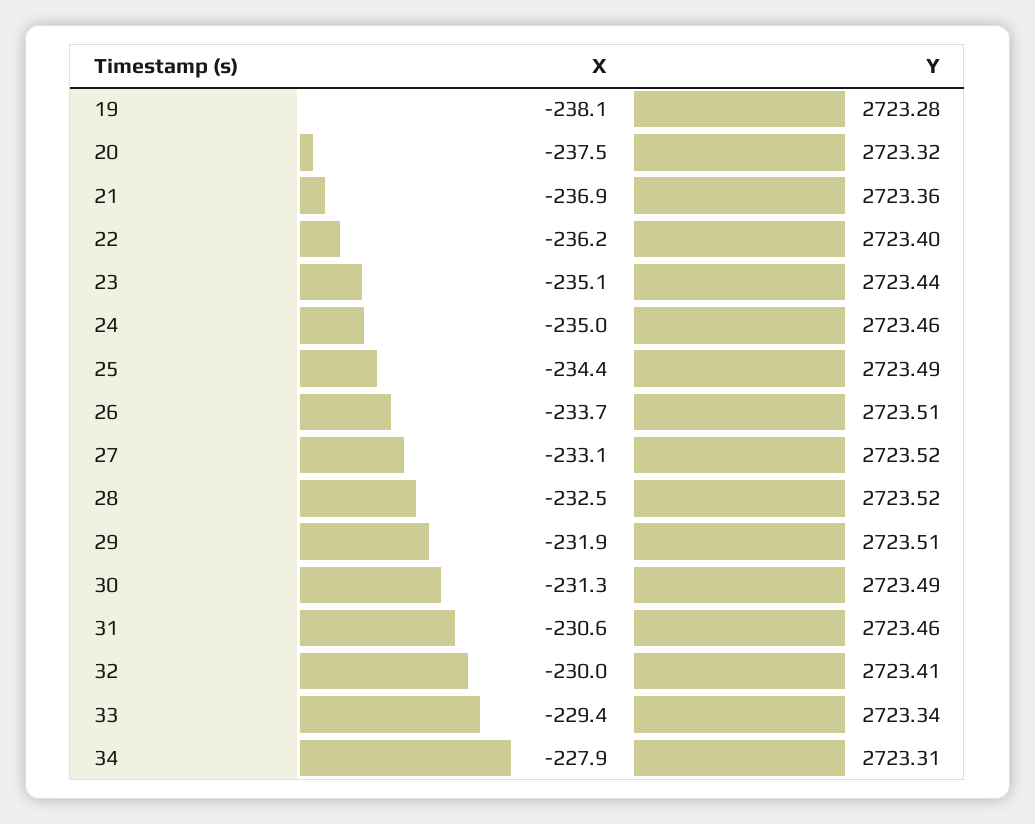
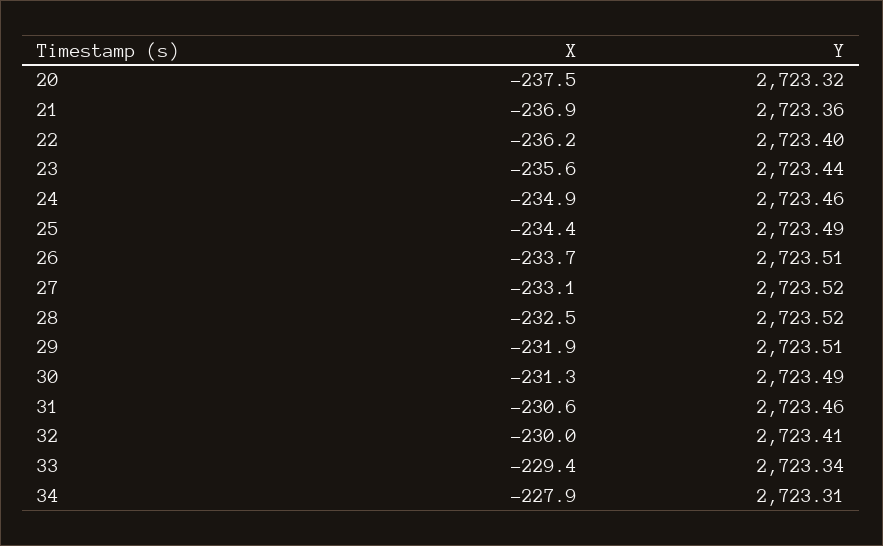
X, 19: -238.1 -> none
Y, 19: 2723.28 -> none
X, 23: -235.1 -> -235.6
X, 24: -235 -> -234.9

